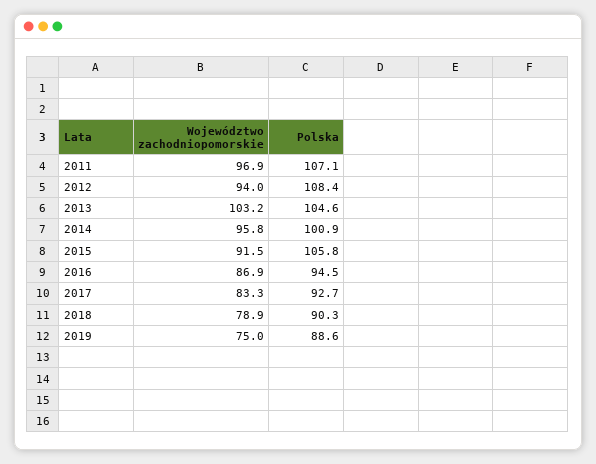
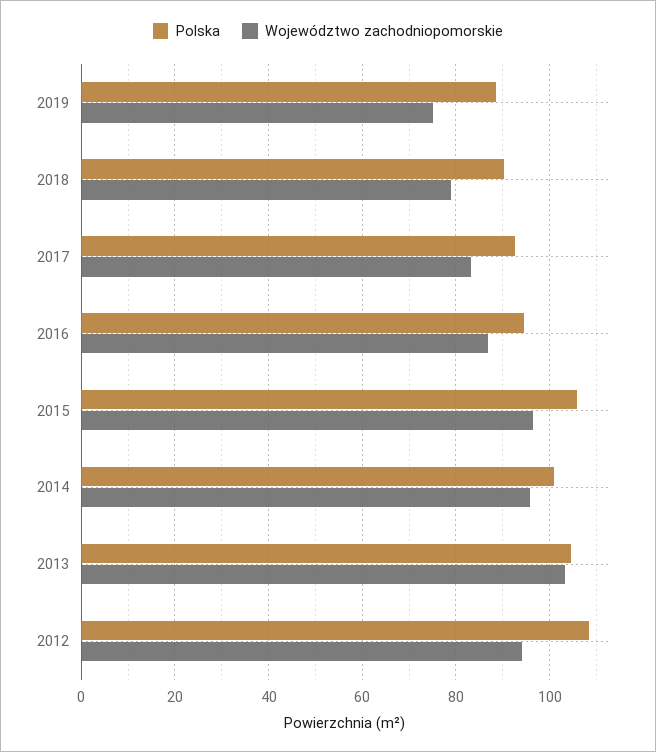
Województwo zachodniopomorskie, 2011: 96.9 -> none
Polska, 2011: 107.1 -> none
Województwo zachodniopomorskie, 2015: 91.5 -> 96

